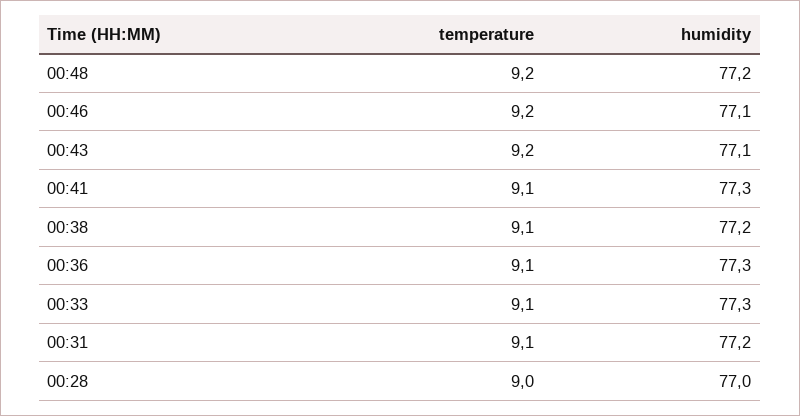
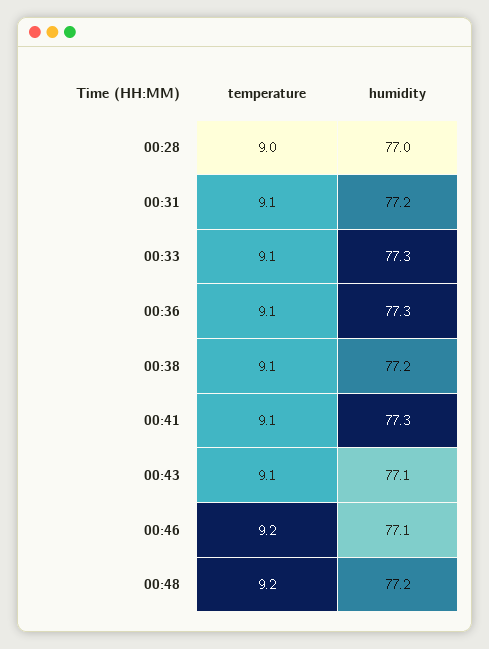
temperature, 00:43: 9.2 -> 9.1

